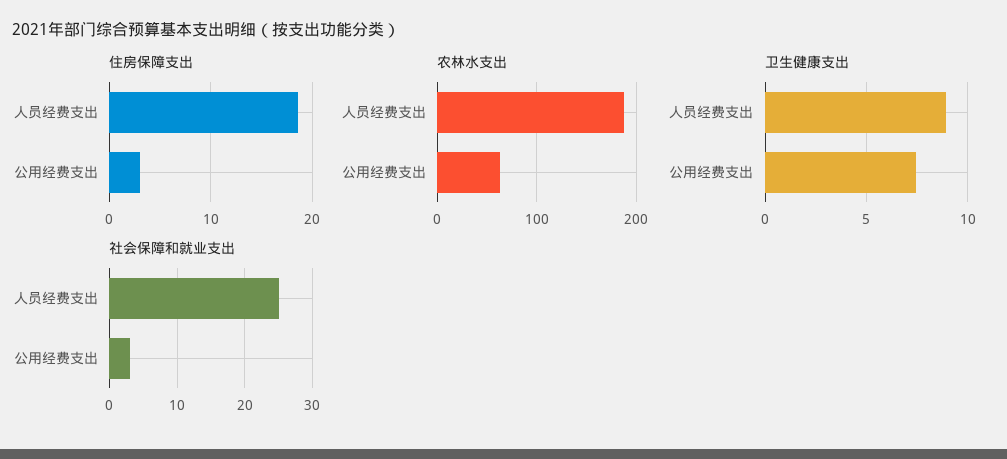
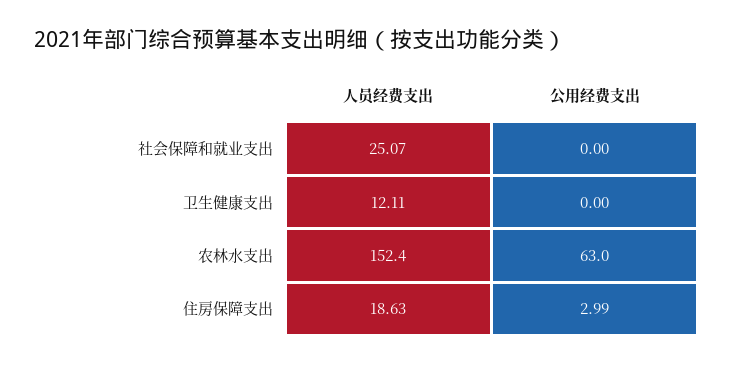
农林水支出, 人员经费支出: 190 -> 152.4
卫生健康支出, 人员经费支出: 9 -> 12.11
卫生健康支出, 公用经费支出: 7.5 -> 0
社会保障和就业支出, 公用经费支出: 3 -> 0

